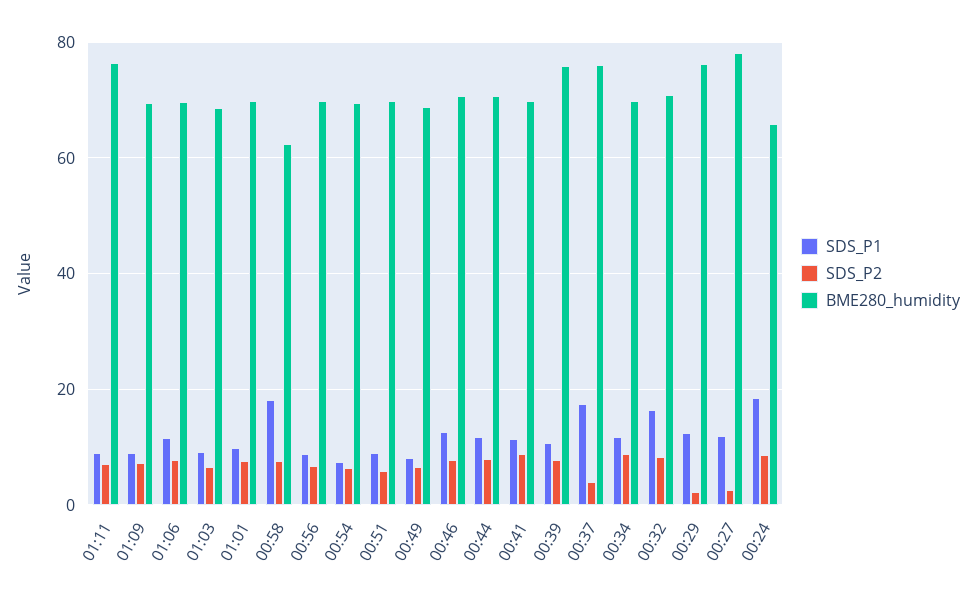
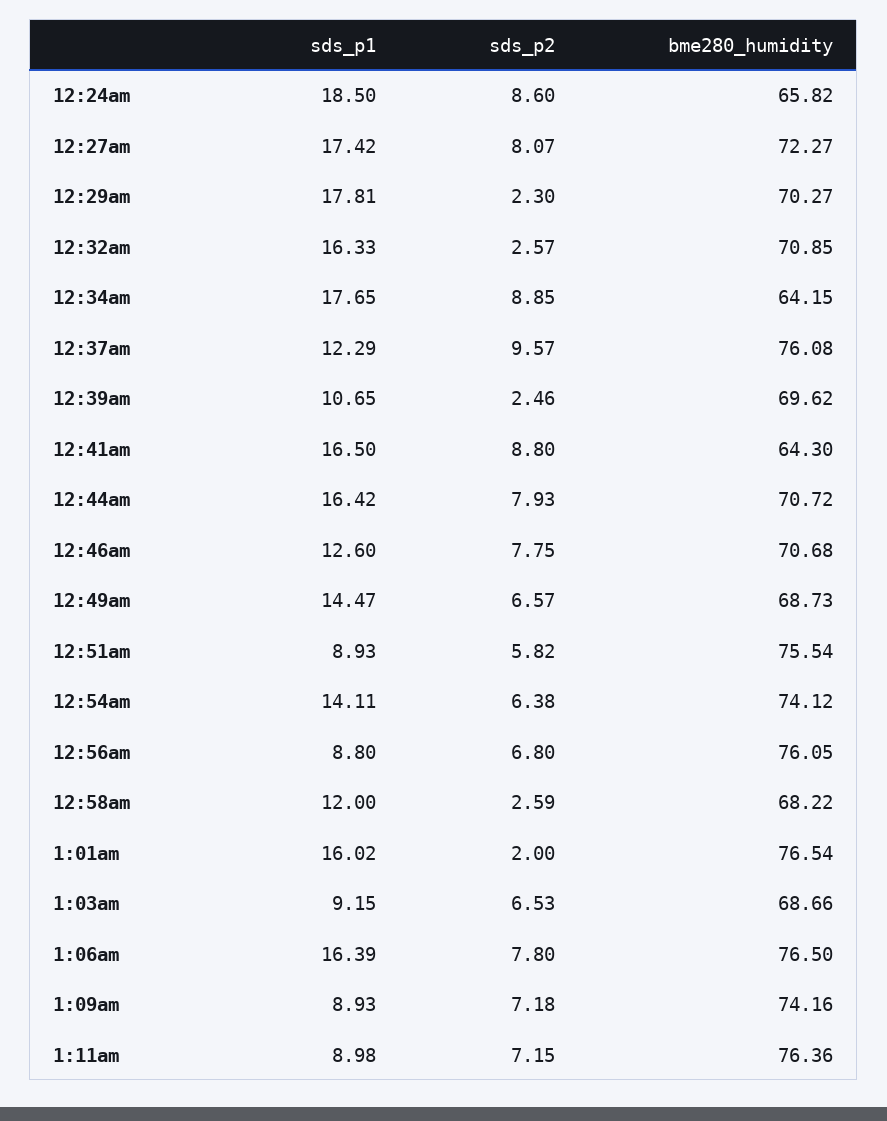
BME280_humidity, 01:09: 70 -> 74.16
SDS_P1, 01:06: 12 -> 16.39
BME280_humidity, 01:06: 70 -> 76.5
SDS_P1, 01:01: 10 -> 16.02
SDS_P2, 01:01: 8 -> 2
BME280_humidity, 01:01: 70 -> 76.54
SDS_P1, 00:58: 18 -> 12
SDS_P2, 00:58: 8 -> 2.59
BME280_humidity, 00:58: 62 -> 68.22
BME280_humidity, 00:56: 70 -> 76.05
SDS_P1, 00:54: 8 -> 14.11
BME280_humidity, 00:54: 70 -> 74.12
BME280_humidity, 00:51: 70 -> 75.54
SDS_P1, 00:49: 8 -> 14.47
SDS_P1, 00:44: 12 -> 16.42
SDS_P1, 00:41: 12 -> 16.5
BME280_humidity, 00:41: 70 -> 64.3
SDS_P2, 00:39: 8 -> 2.46
BME280_humidity, 00:39: 76 -> 69.62
SDS_P1, 00:37: 18 -> 12.29
SDS_P2, 00:37: 4 -> 9.57
SDS_P1, 00:34: 12 -> 17.65
BME280_humidity, 00:34: 70 -> 64.15
SDS_P2, 00:32: 8 -> 2.57
SDS_P1, 00:29: 12 -> 17.81
BME280_humidity, 00:29: 76 -> 70.27
SDS_P1, 00:27: 12 -> 17.42
SDS_P2, 00:27: 2 -> 8.07
BME280_humidity, 00:27: 78 -> 72.27

